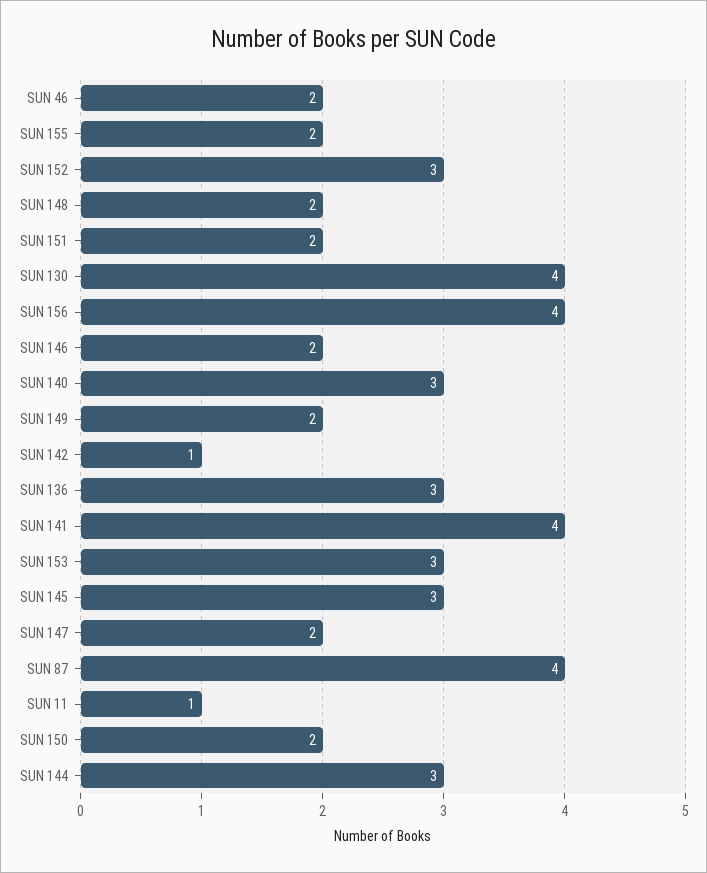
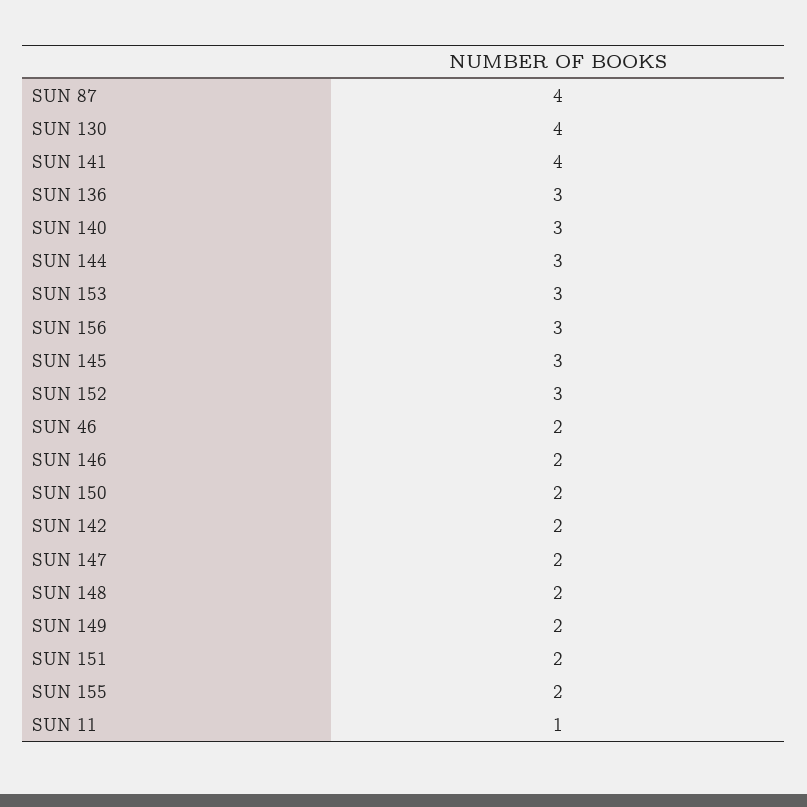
SUN 156: 4 -> 3
SUN 142: 1 -> 2

